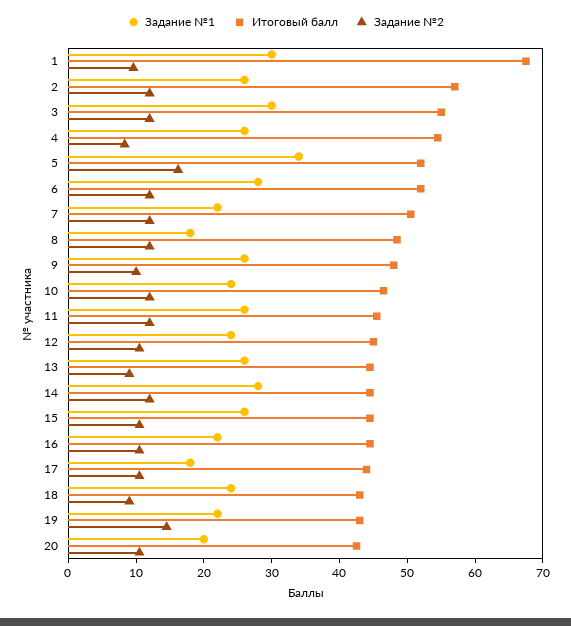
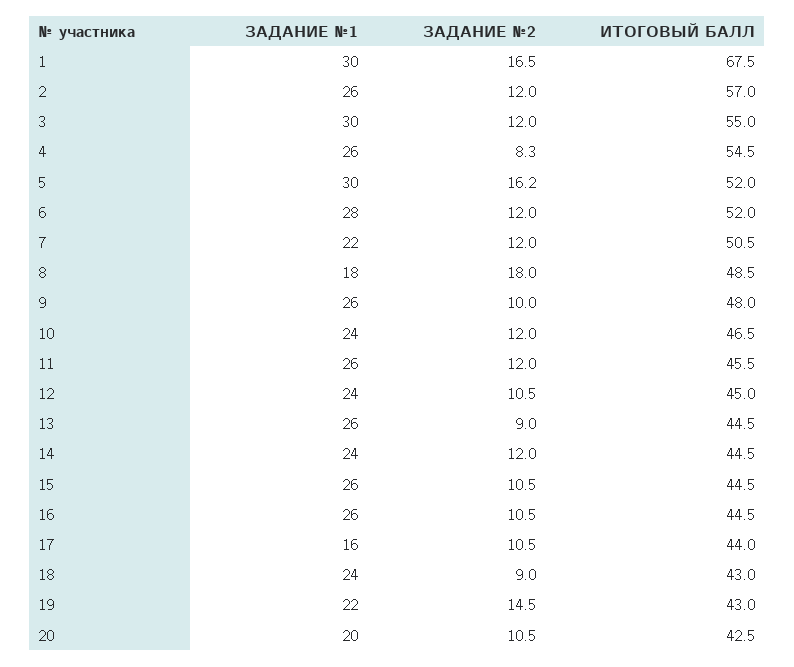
Задание №2, 1: 10 -> 16.5
Задание №1, 5: 34 -> 30
Задание №2, 8: 12 -> 18
Задание №1, 14: 28 -> 24
Задание №1, 16: 22 -> 26
Задание №1, 17: 18 -> 16

